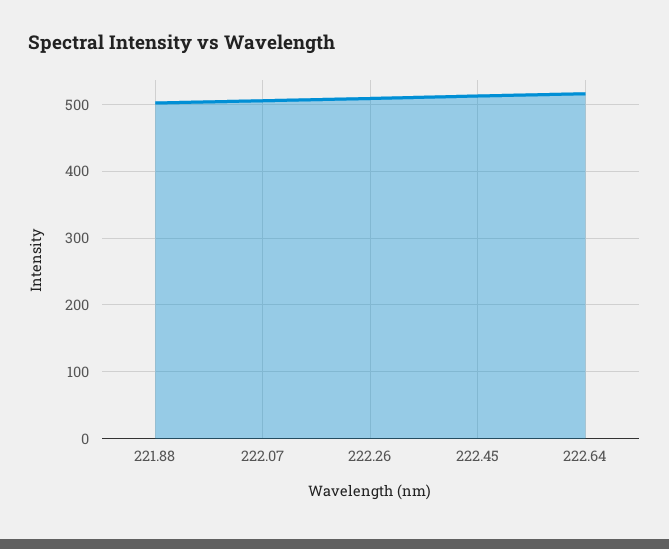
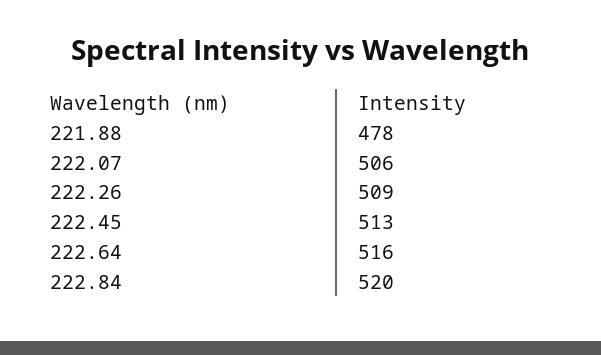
221.88: 500 -> 478
222.84: none -> 520

